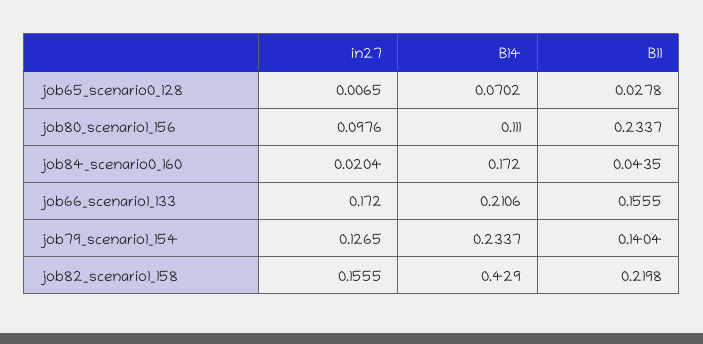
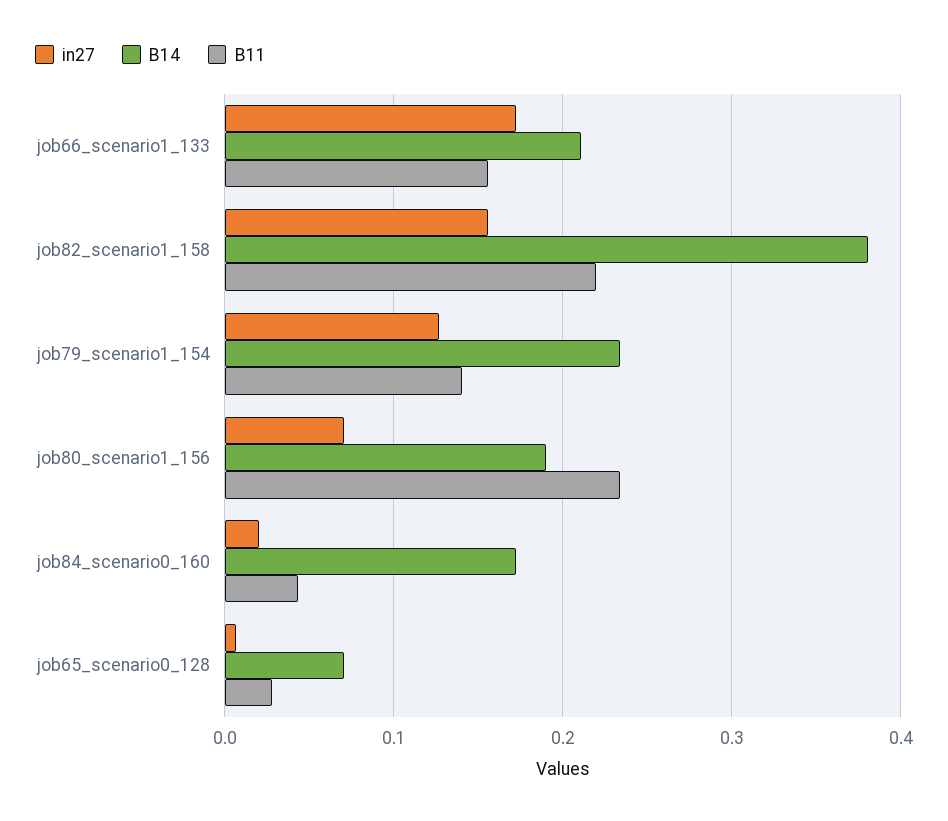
in27, job80_scenario1_156: 0.0976 -> 0.07
B14, job80_scenario1_156: 0.111 -> 0.19
B14, job82_scenario1_158: 0.429 -> 0.38

